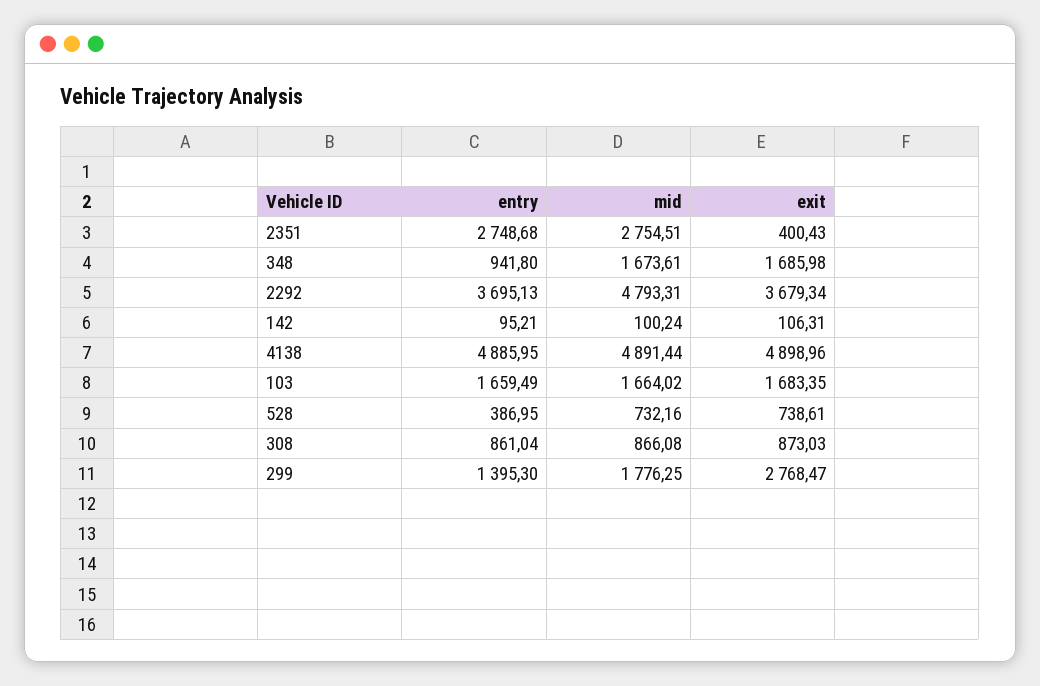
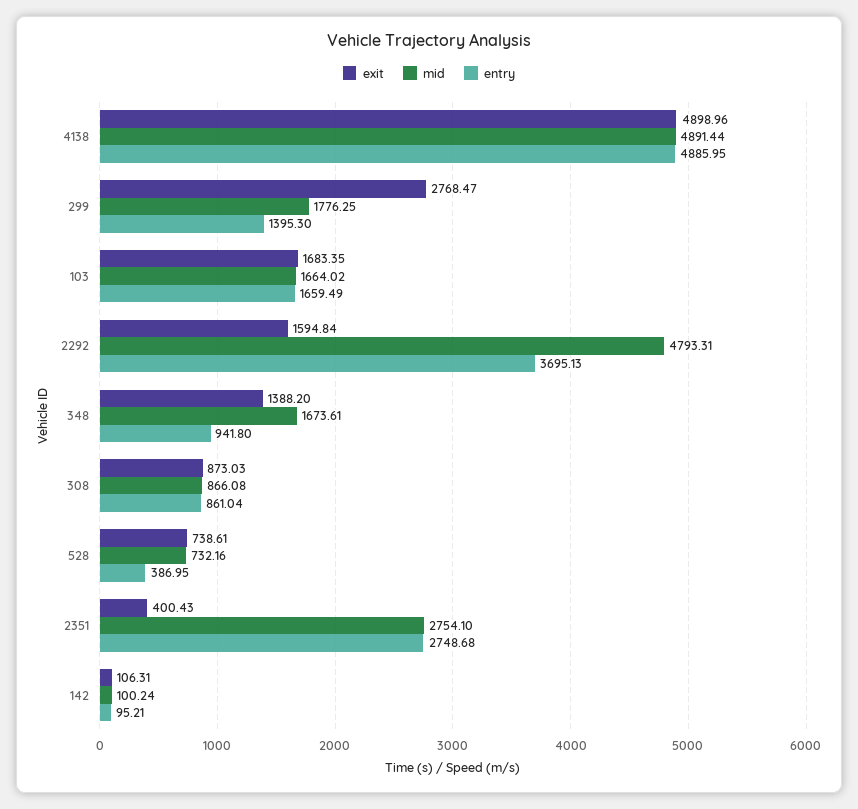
mid, 2351: 2754.51 -> 2754.1
exit, 348: 1685.98 -> 1388.2
exit, 2292: 3679.34 -> 1594.84

